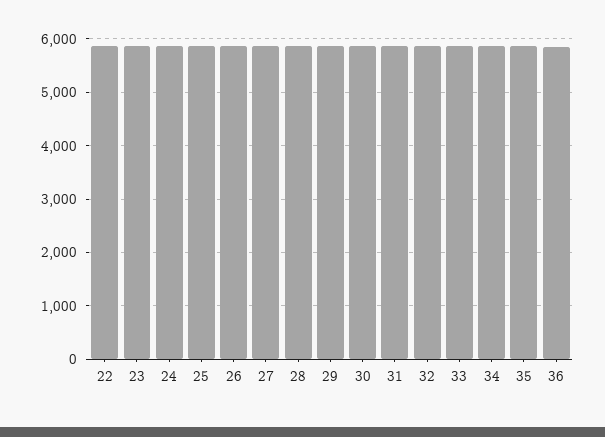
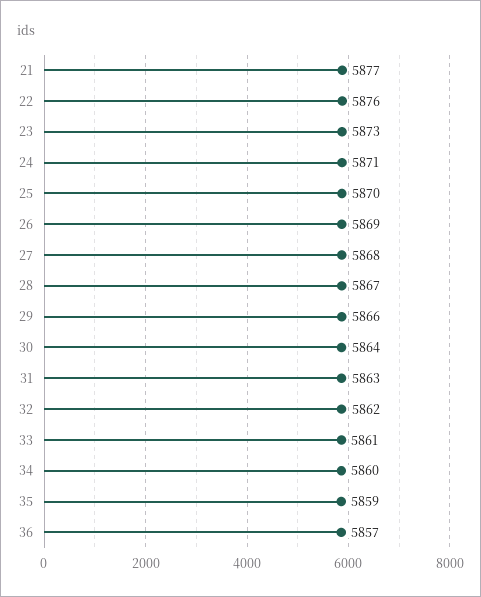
21: none -> 5877

